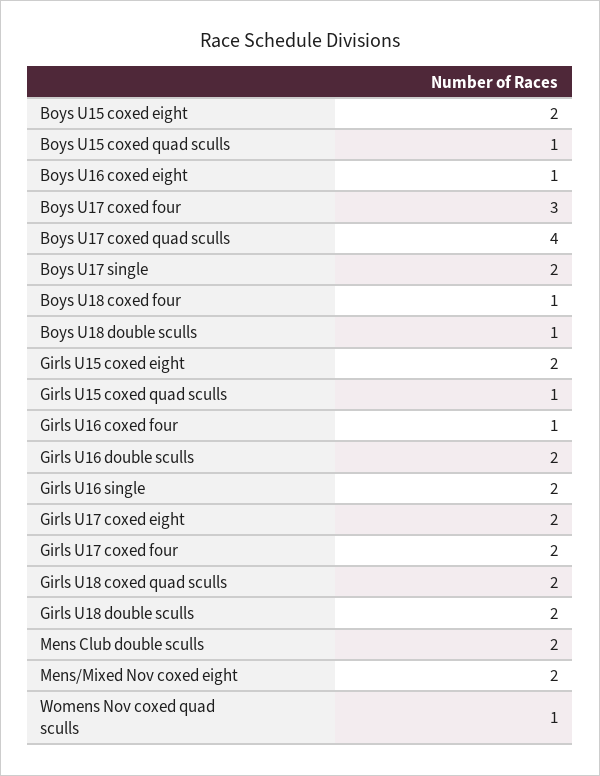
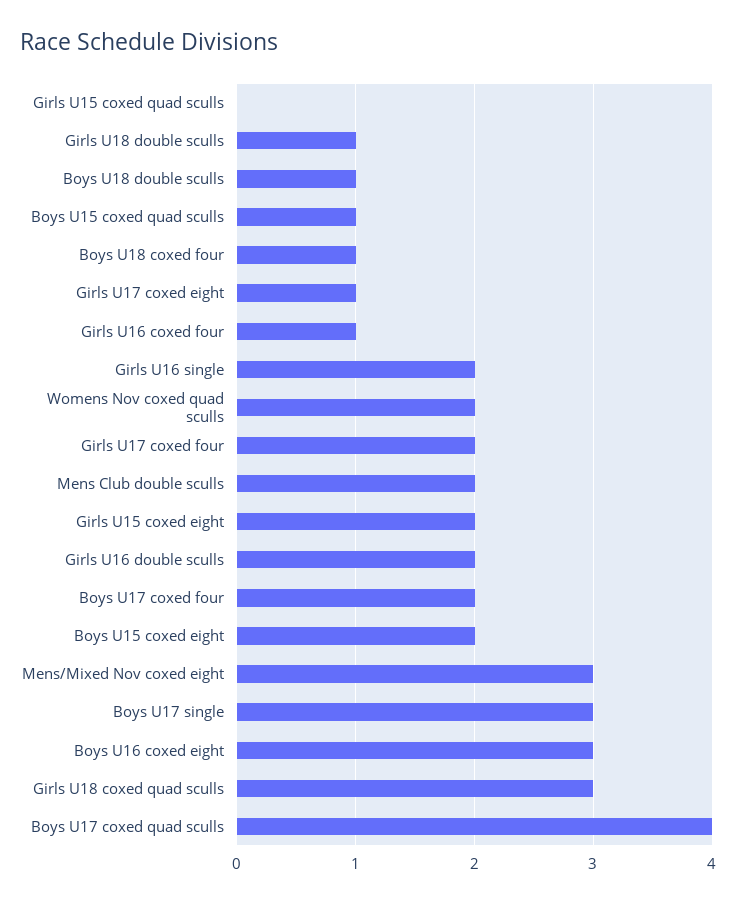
Boys U16 coxed eight: 1 -> 3
Boys U17 coxed four: 3 -> 2
Boys U17 single: 2 -> 3
Girls U15 coxed quad sculls: 1 -> 0
Girls U17 coxed eight: 2 -> 1
Girls U18 coxed quad sculls: 2 -> 3
Girls U18 double sculls: 2 -> 1
Mens/Mixed Nov coxed eight: 2 -> 3
Womens Nov coxed quad sculls: 1 -> 2

